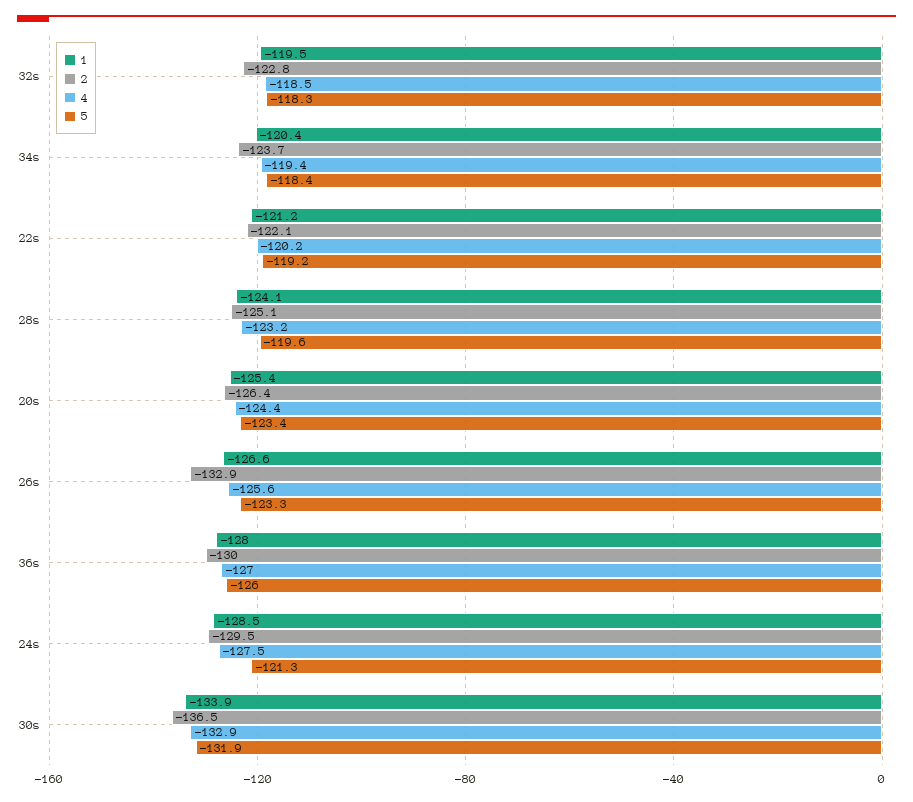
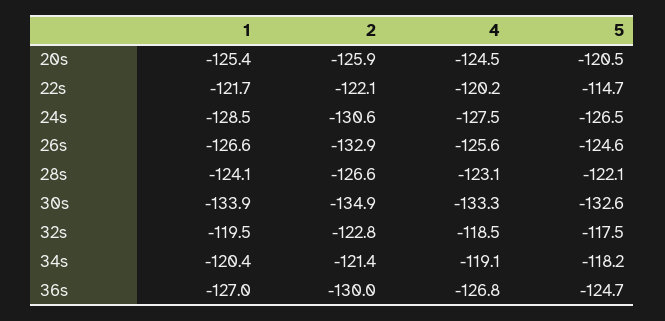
5, 32s: -118.3 -> -117.5
2, 34s: -123.7 -> -121.4
4, 34s: -119.4 -> -119.1
5, 34s: -118.4 -> -118.2
1, 22s: -121.2 -> -121.7
5, 22s: -119.2 -> -114.7
2, 28s: -125.1 -> -126.6
4, 28s: -123.2 -> -123.1
5, 28s: -119.6 -> -122.1
2, 20s: -126.4 -> -125.9
4, 20s: -124.4 -> -124.5
5, 20s: -123.4 -> -120.5
5, 26s: -123.3 -> -124.6
1, 36s: -128 -> -127
4, 36s: -127 -> -126.8
5, 36s: -126 -> -124.7
2, 24s: -129.5 -> -130.6
5, 24s: -121.3 -> -126.5
2, 30s: -136.5 -> -134.9
4, 30s: -132.9 -> -133.3
5, 30s: -131.9 -> -132.6

